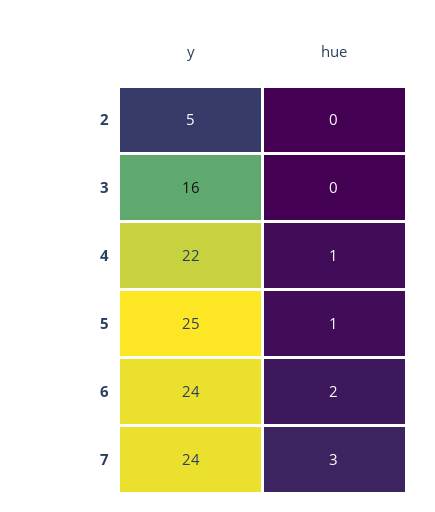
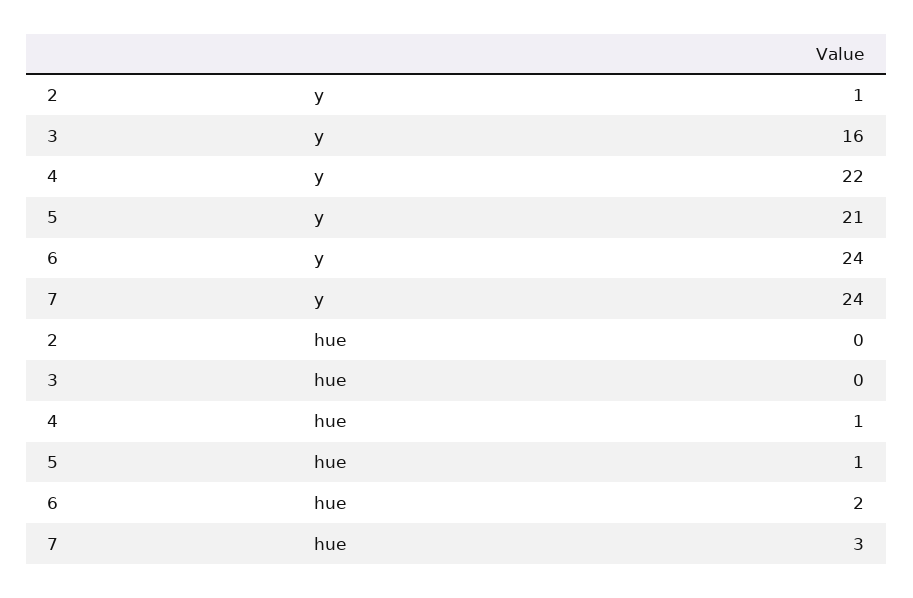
y, 2: 5 -> 1
y, 5: 25 -> 21

